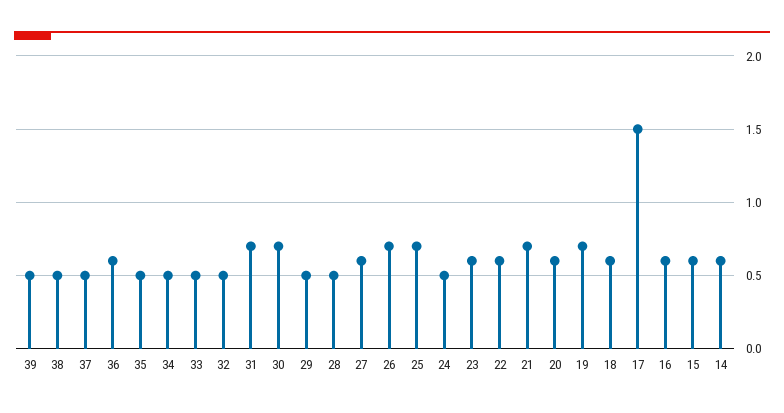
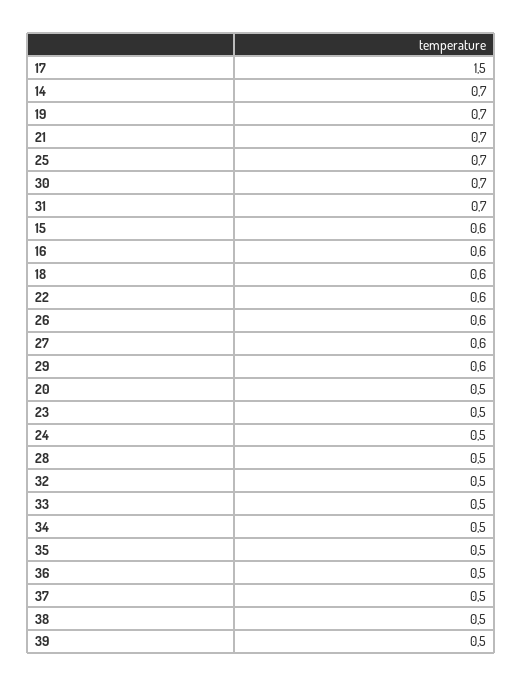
36: 0.6 -> 0.5
29: 0.5 -> 0.6
26: 0.7 -> 0.6
23: 0.6 -> 0.5
20: 0.6 -> 0.5
14: 0.6 -> 0.7

